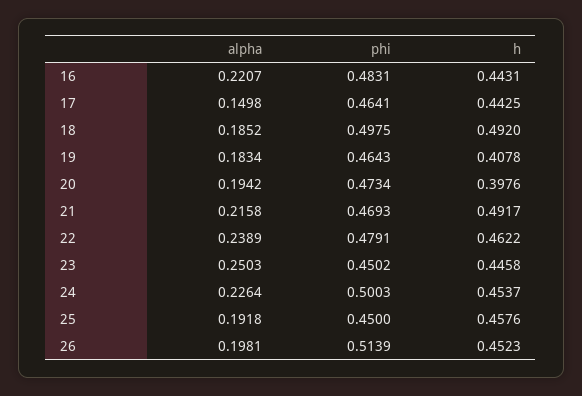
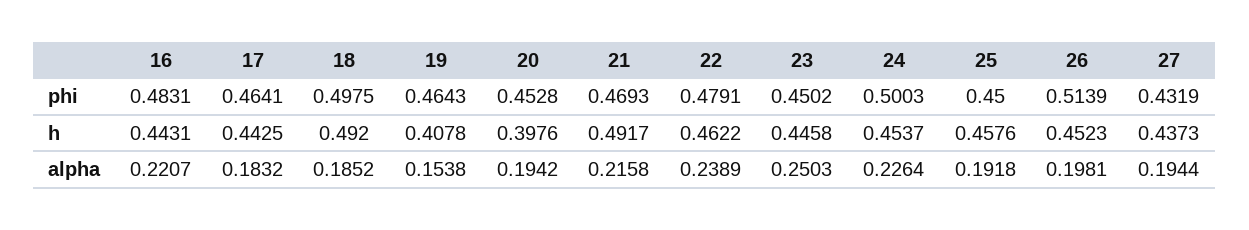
alpha, 17: 0.1498 -> 0.1832
alpha, 19: 0.1834 -> 0.1538
phi, 20: 0.4734 -> 0.4528
phi, 27: none -> 0.4319
h, 27: none -> 0.4373
alpha, 27: none -> 0.1944

